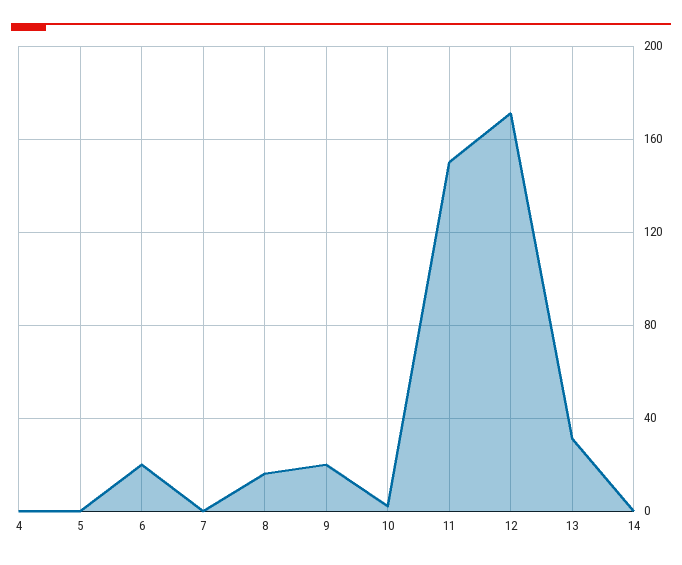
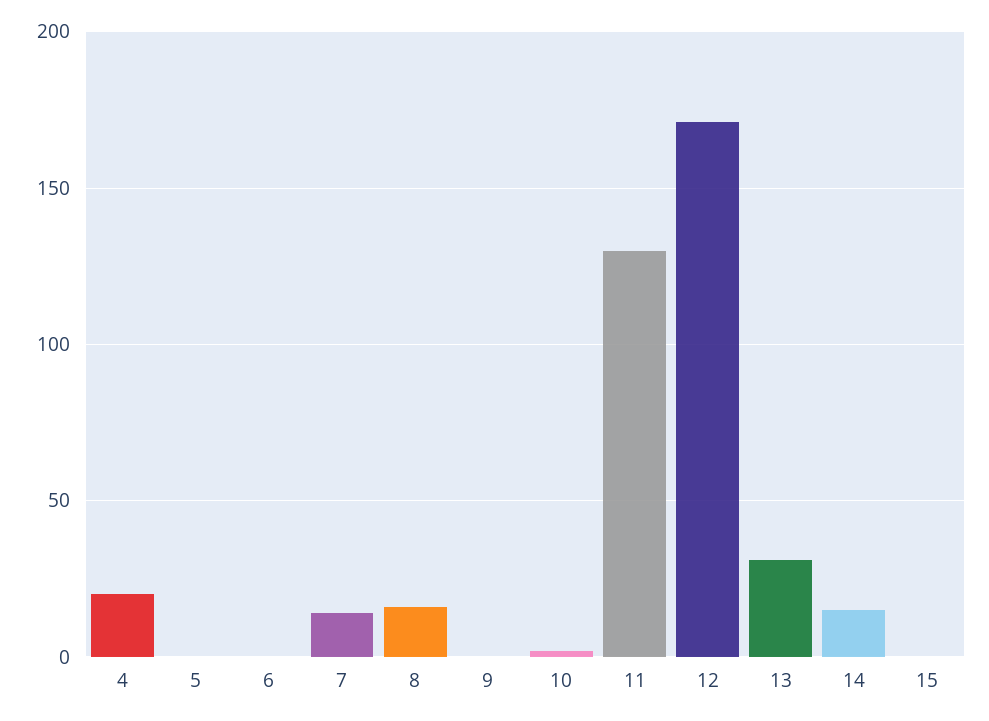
4: 0 -> 20
6: 20 -> 0
7: 0 -> 15
9: 20 -> 0
11: 150 -> 130
14: 0 -> 15
15: none -> 0

